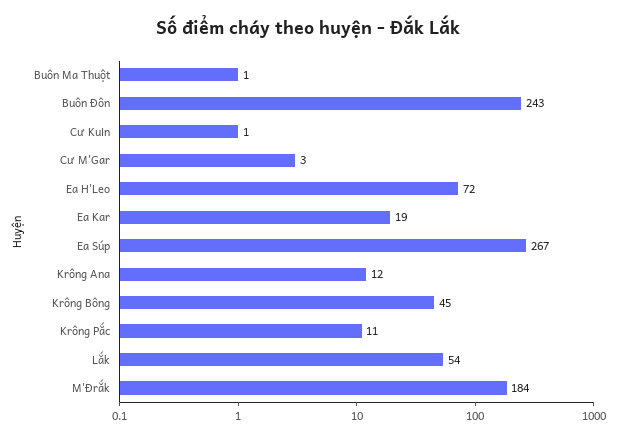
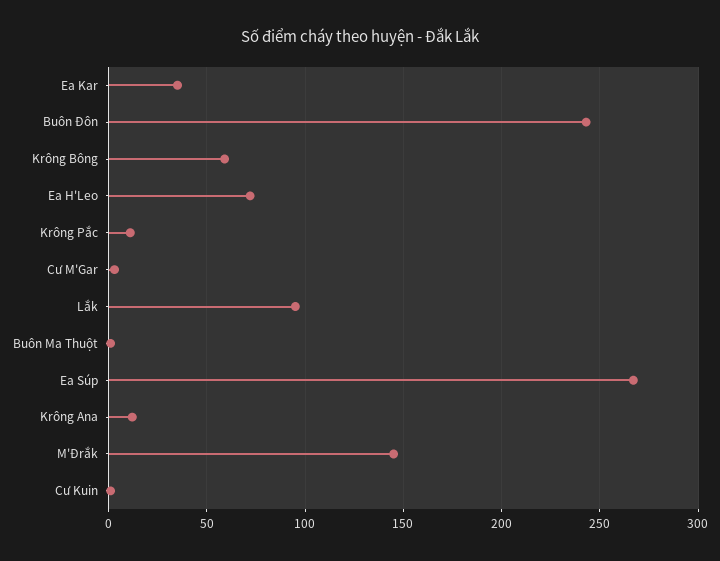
Ea Kar: 19 -> 35
Krông Bông: 45 -> 60
Lắk: 54 -> 95
M'Đrắk: 184 -> 145

